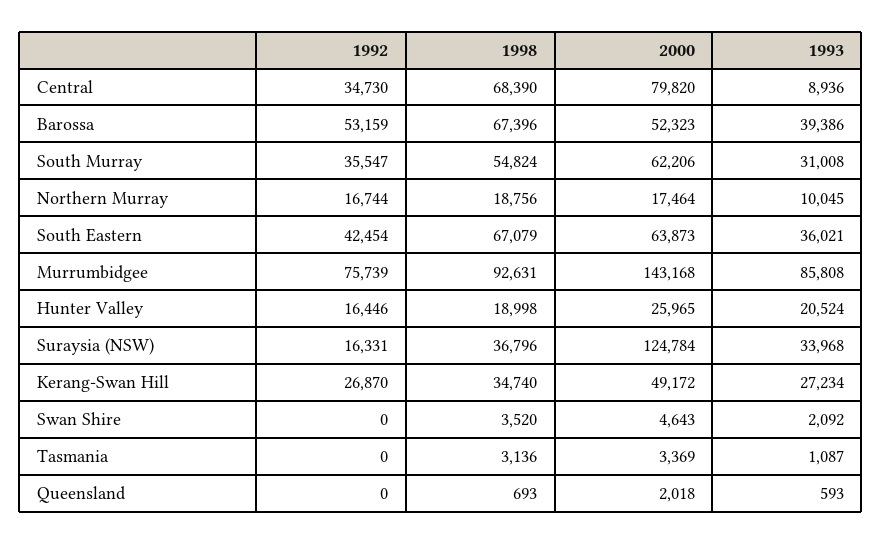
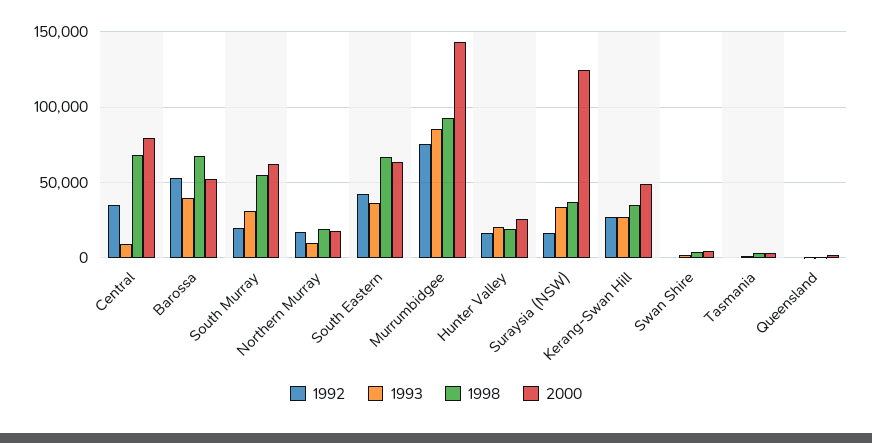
1992, South Murray: 35547 -> 20000

